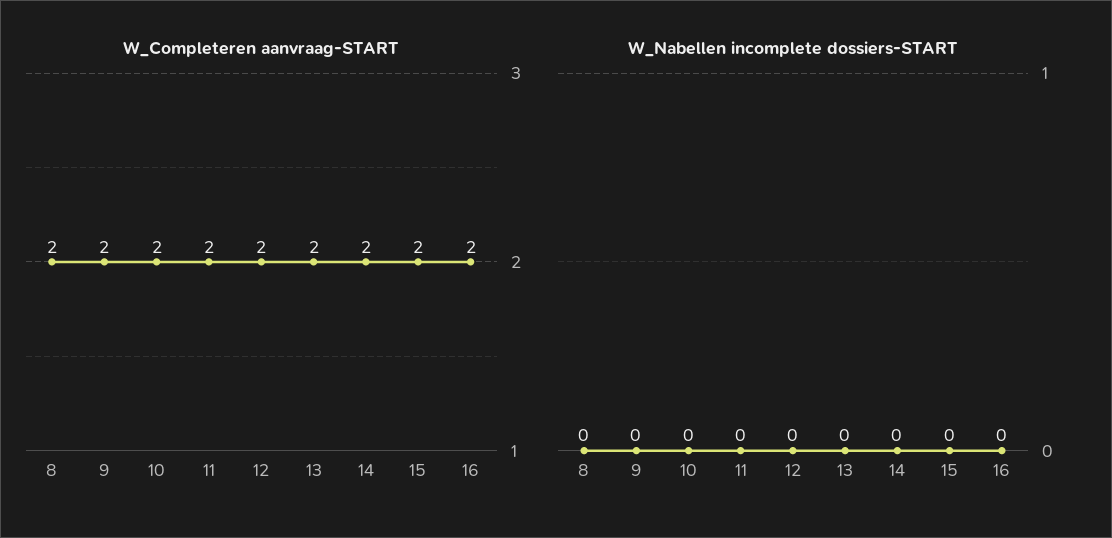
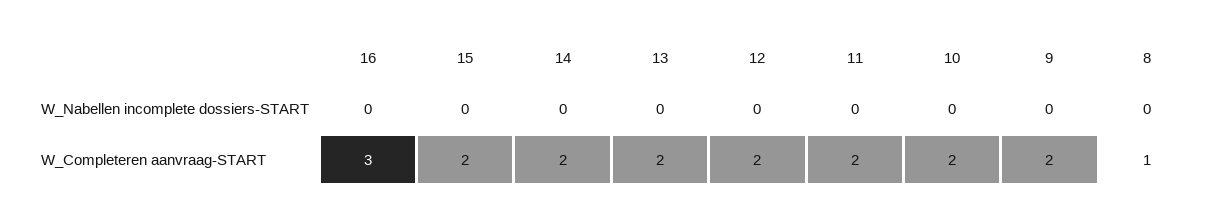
W_Completeren aanvraag-START, 8: 2 -> 1
W_Completeren aanvraag-START, 16: 2 -> 3

